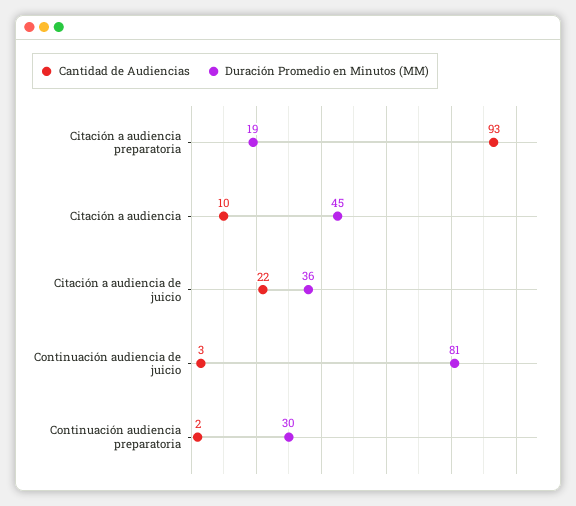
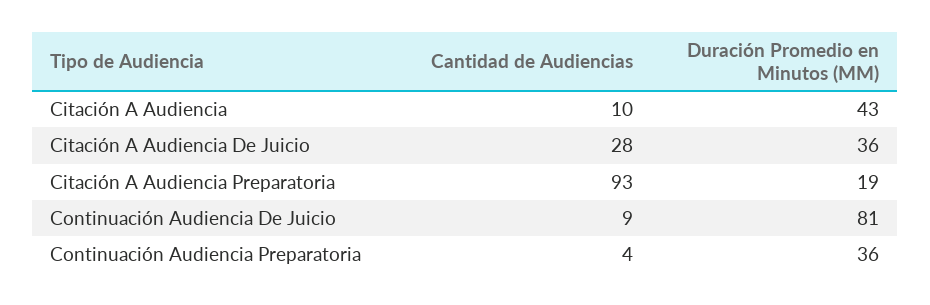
Duración Promedio en Minutos (MM), Citación a audiencia: 45 -> 43
Cantidad de Audiencias, Citación a audiencia de juicio: 22 -> 28
Cantidad de Audiencias, Continuación audiencia de juicio: 3 -> 9
Cantidad de Audiencias, Continuación audiencia preparatoria: 2 -> 4
Duración Promedio en Minutos (MM), Continuación audiencia preparatoria: 30 -> 36

